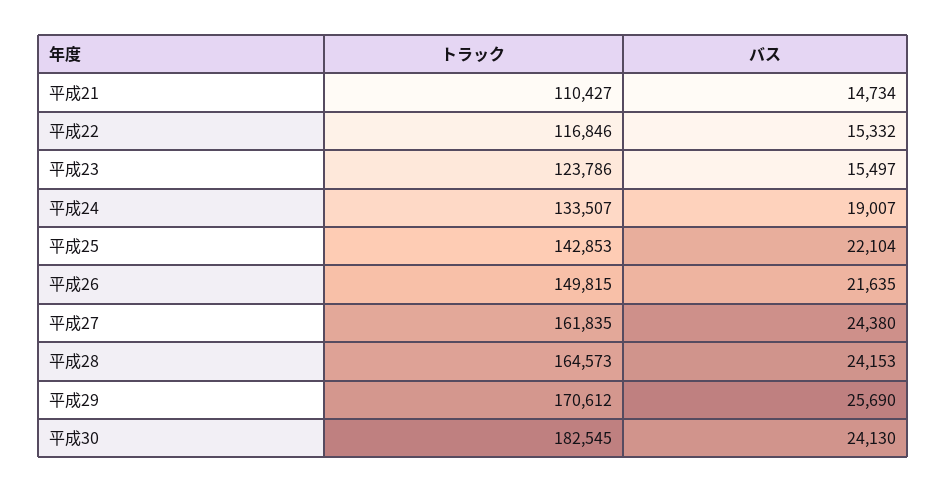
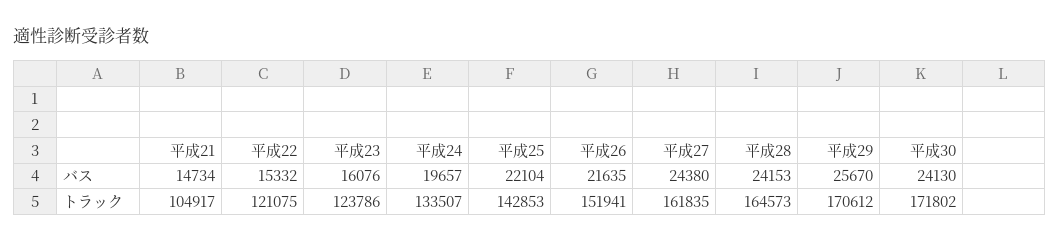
トラック, 平成21: 110427 -> 104917
トラック, 平成22: 116846 -> 121075
バス, 平成23: 15497 -> 16076
バス, 平成24: 19007 -> 19657
トラック, 平成26: 149815 -> 151941
バス, 平成29: 25690 -> 25670
トラック, 平成30: 182545 -> 171802

